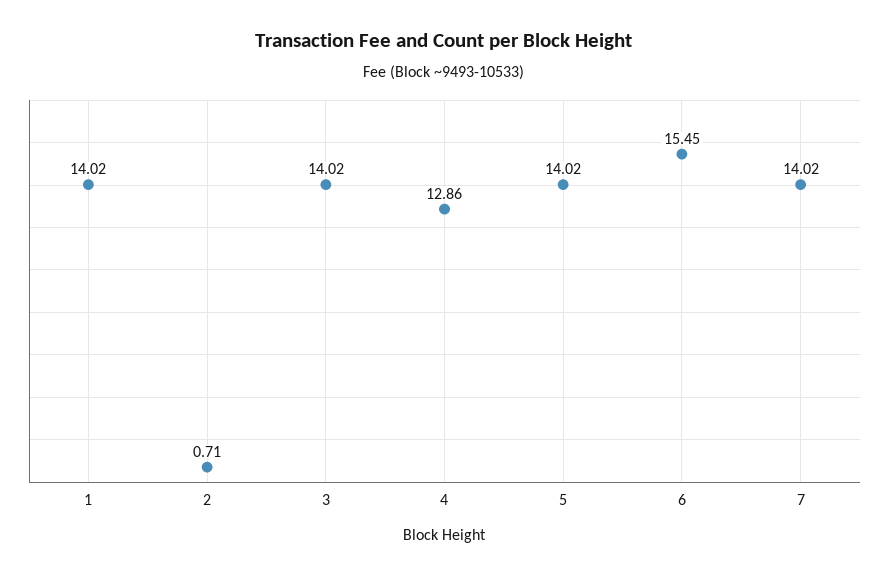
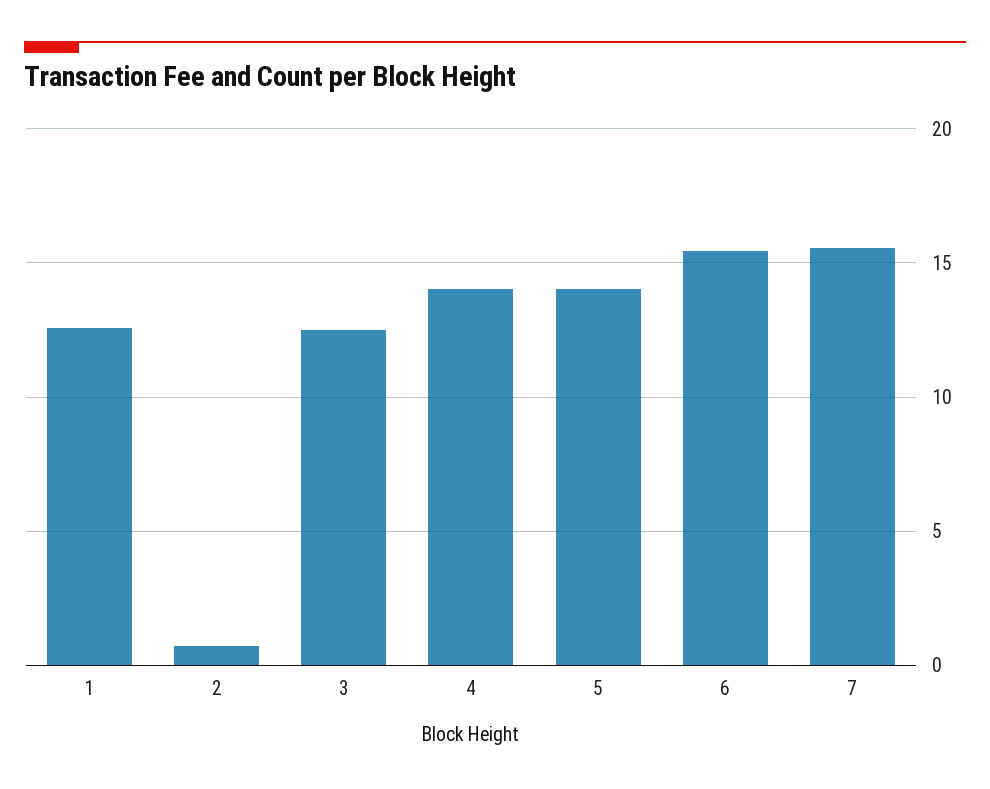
1: 14.02 -> 12.5
3: 14.02 -> 12.5
4: 12.86 -> 14
7: 14.02 -> 15.5

